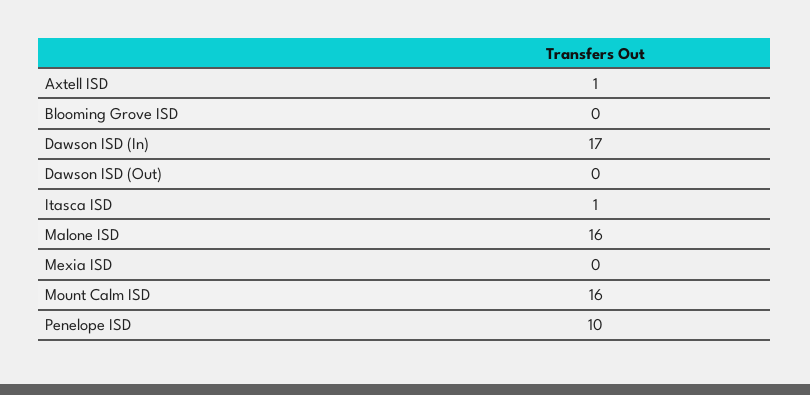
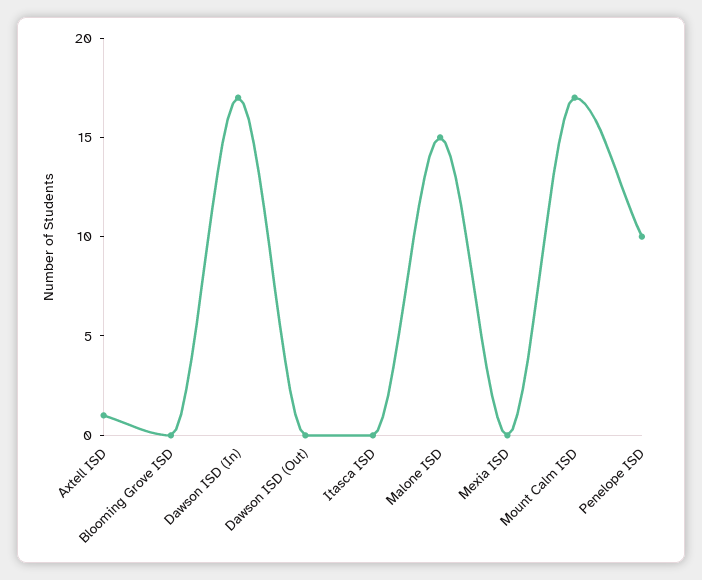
Itasca ISD: 1 -> 0
Malone ISD: 16 -> 15
Mount Calm ISD: 16 -> 17

